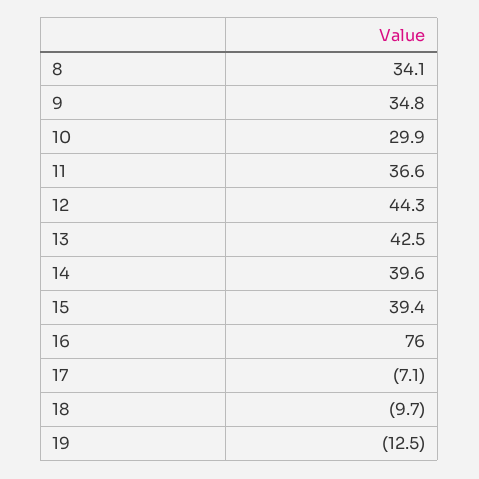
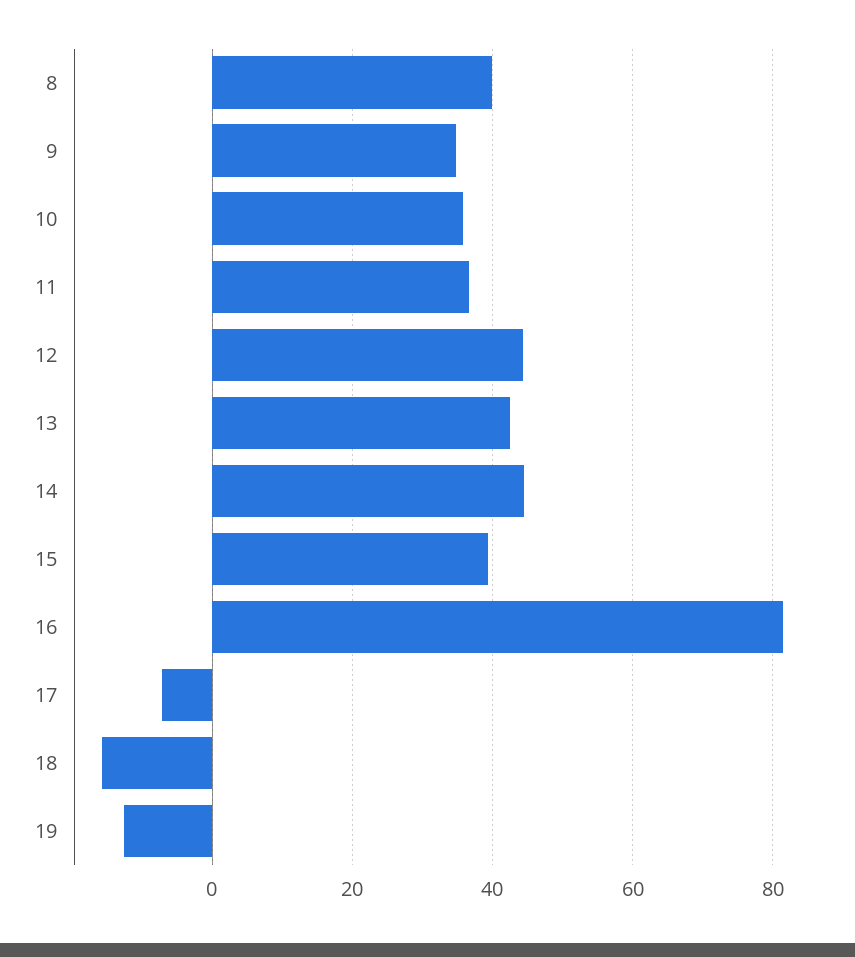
8: 34.1 -> 40
10: 29.9 -> 36
14: 39.6 -> 44
16: 76 -> 82
18: -9.7 -> -16

